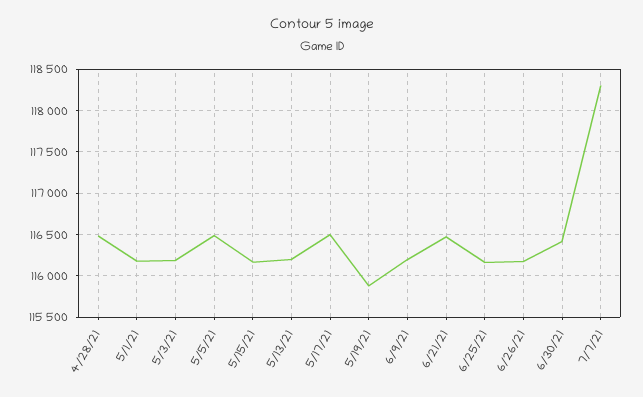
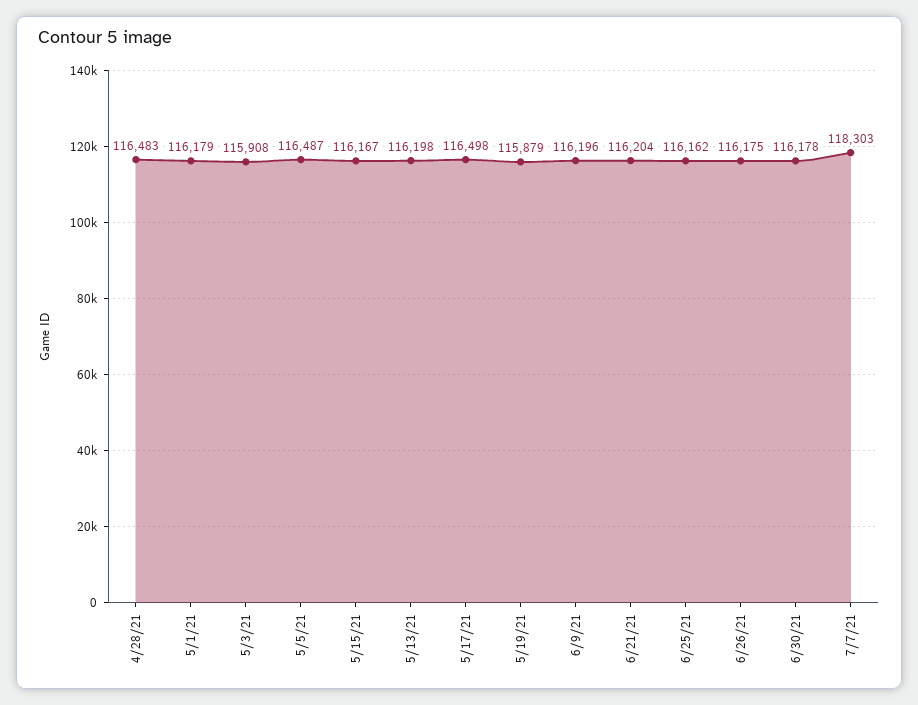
5/3/21: 116200 -> 115908
6/21/21: 116500 -> 116204
6/30/21: 116400 -> 116178

